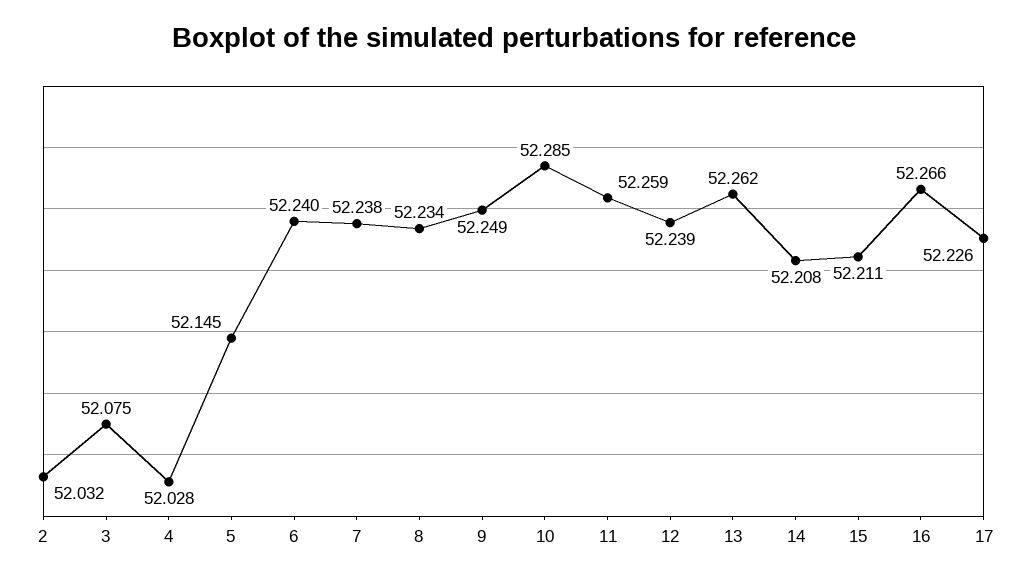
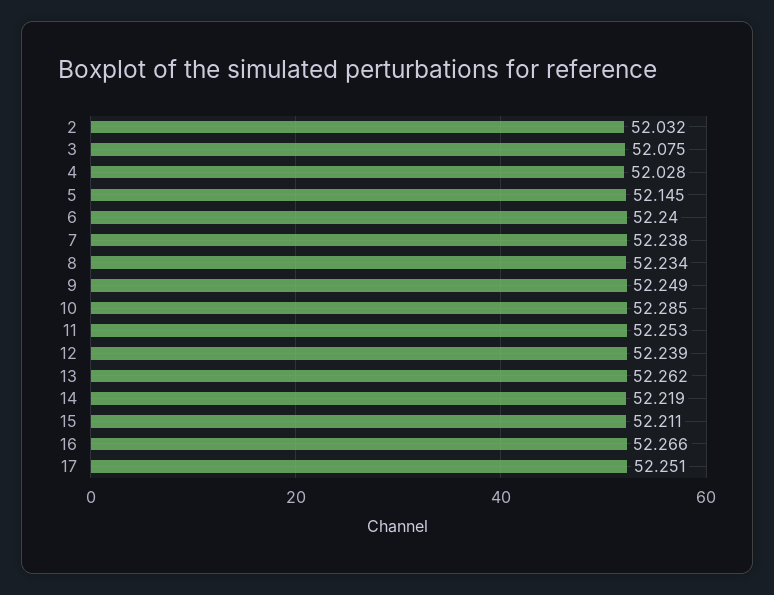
11: 52.259 -> 52.253
14: 52.208 -> 52.219
17: 52.226 -> 52.251

